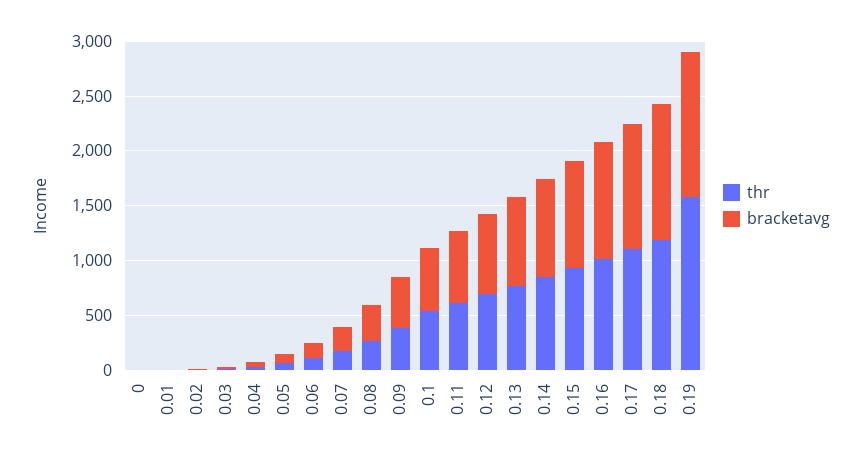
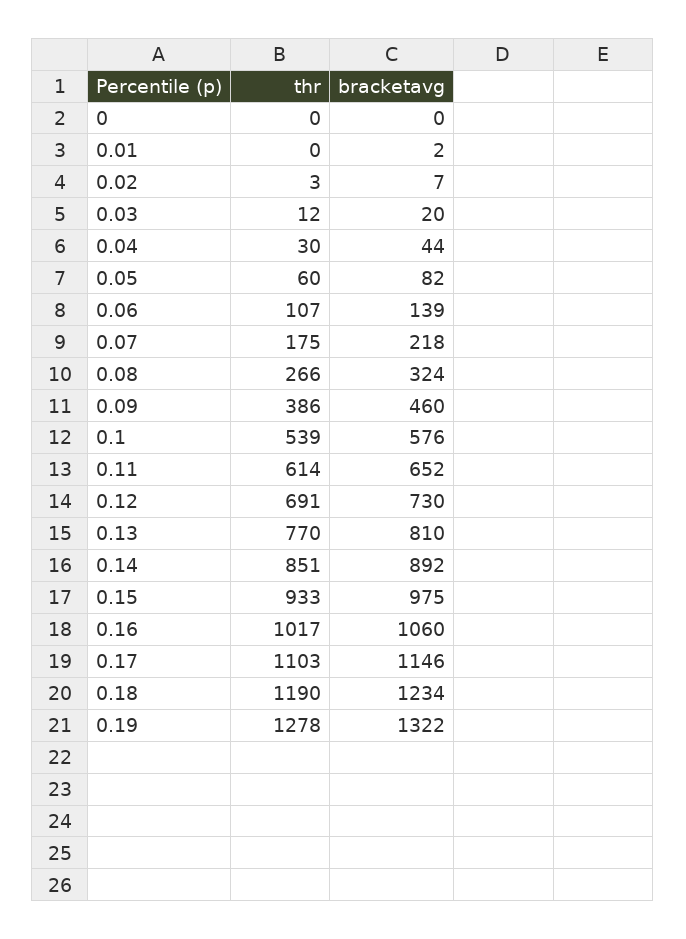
thr, 0.19: 1600 -> 1278

